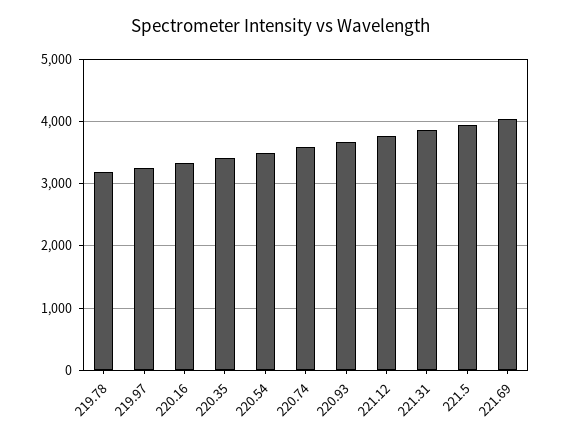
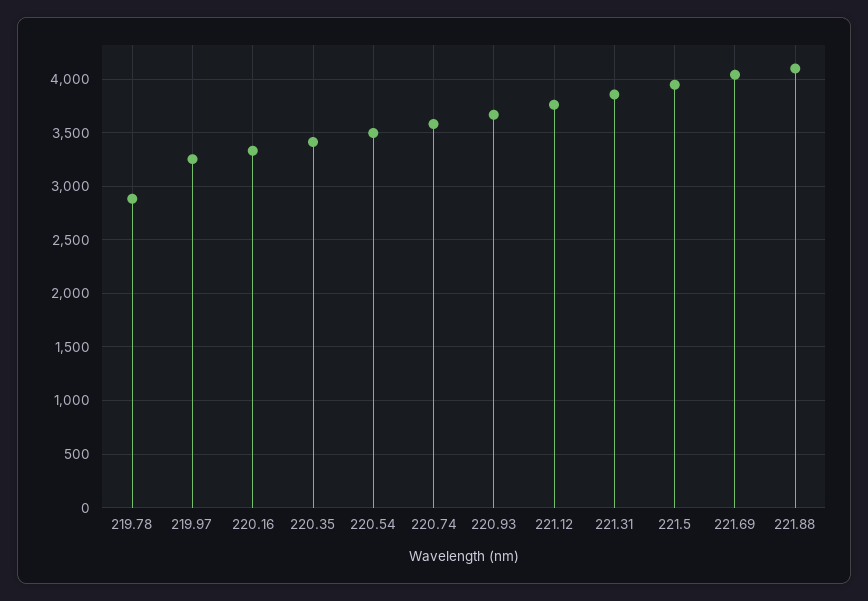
219.78: 3200 -> 2900
221.88: none -> 4100

